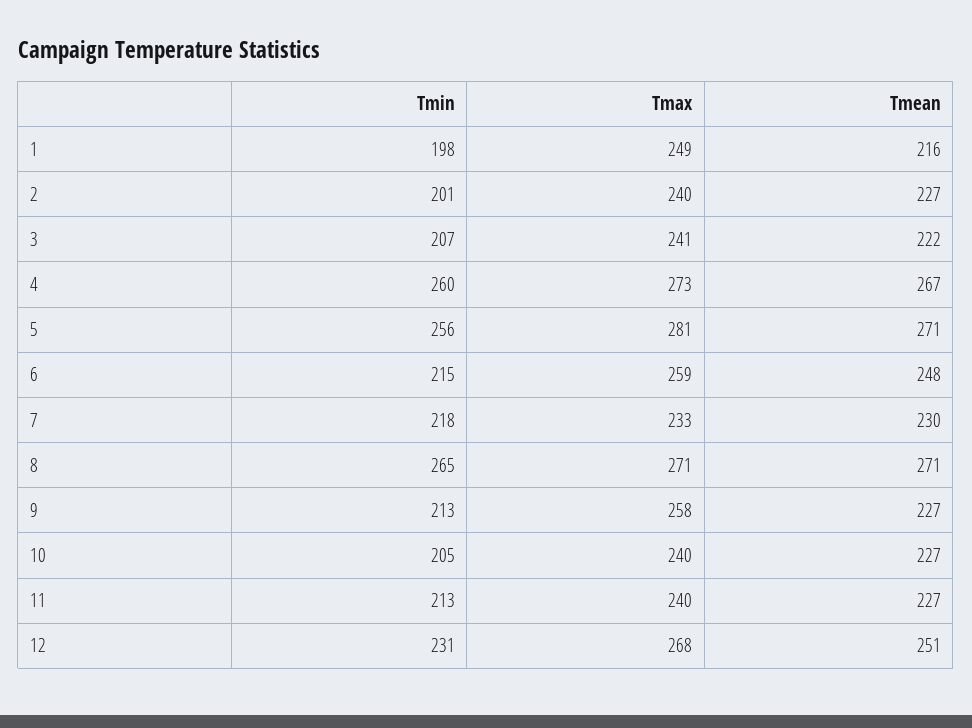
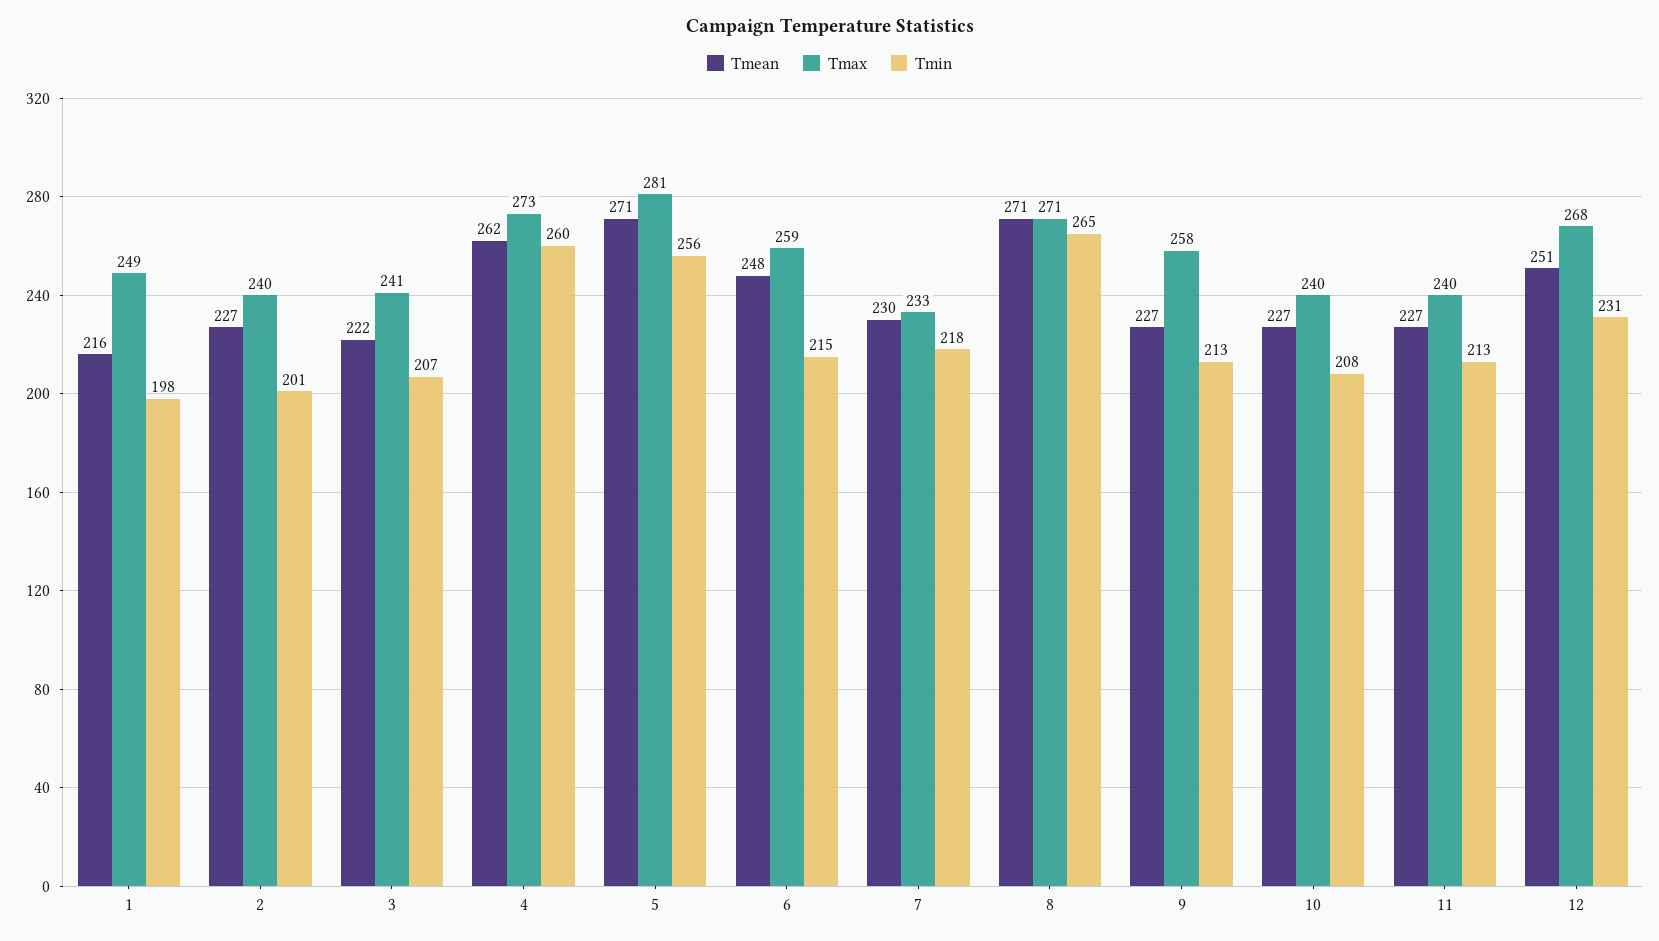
Tmean, 4: 267 -> 262
Tmin, 10: 205 -> 208

